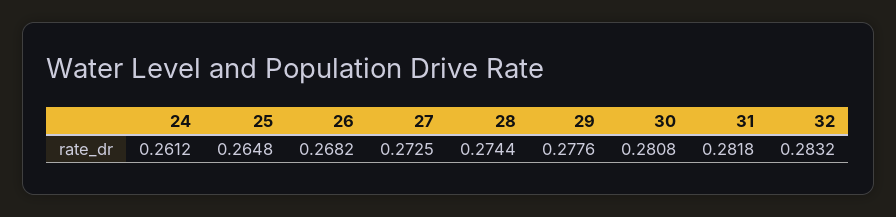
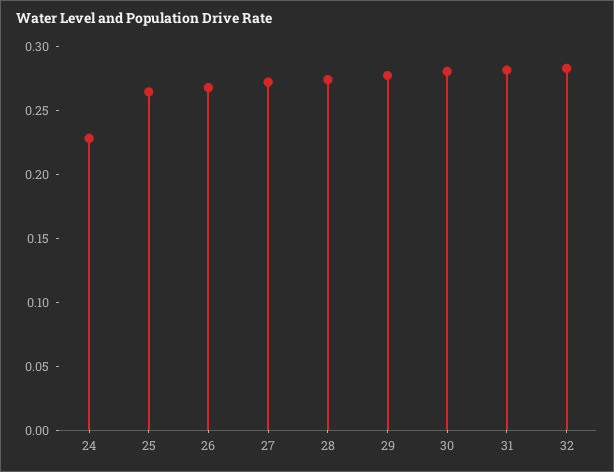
24: 0.2612 -> 0.23

